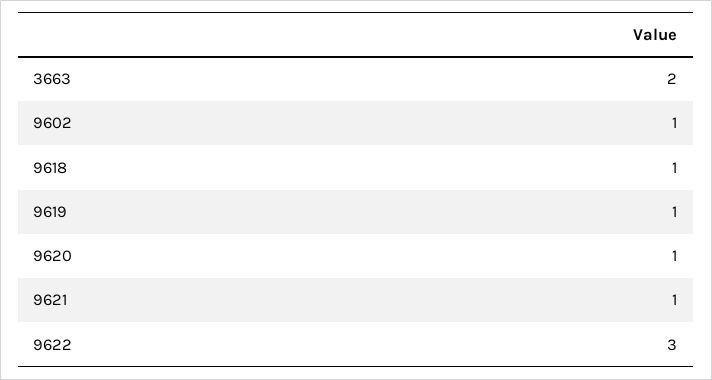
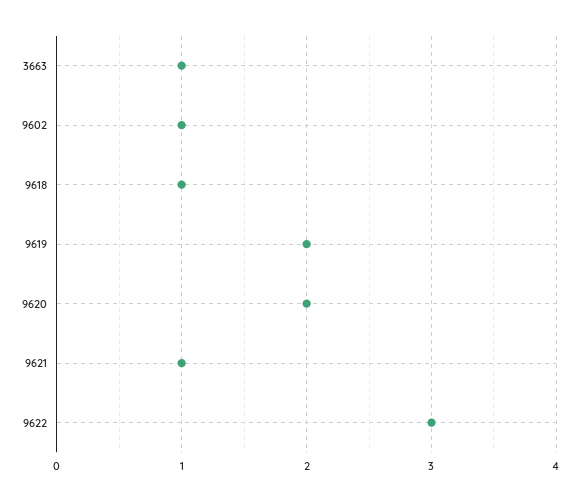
3663: 2 -> 1
9619: 1 -> 2
9620: 1 -> 2

